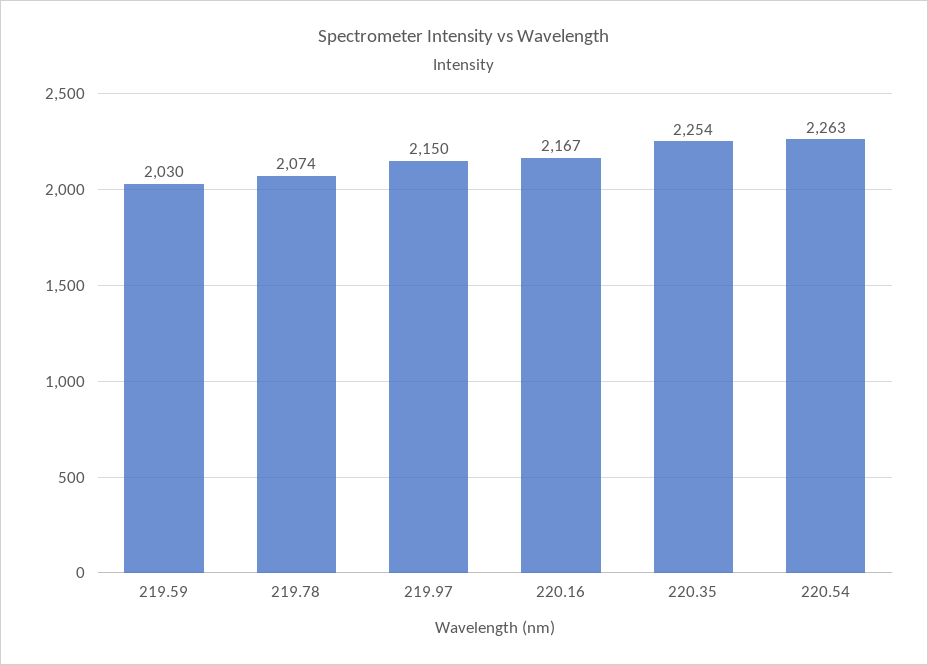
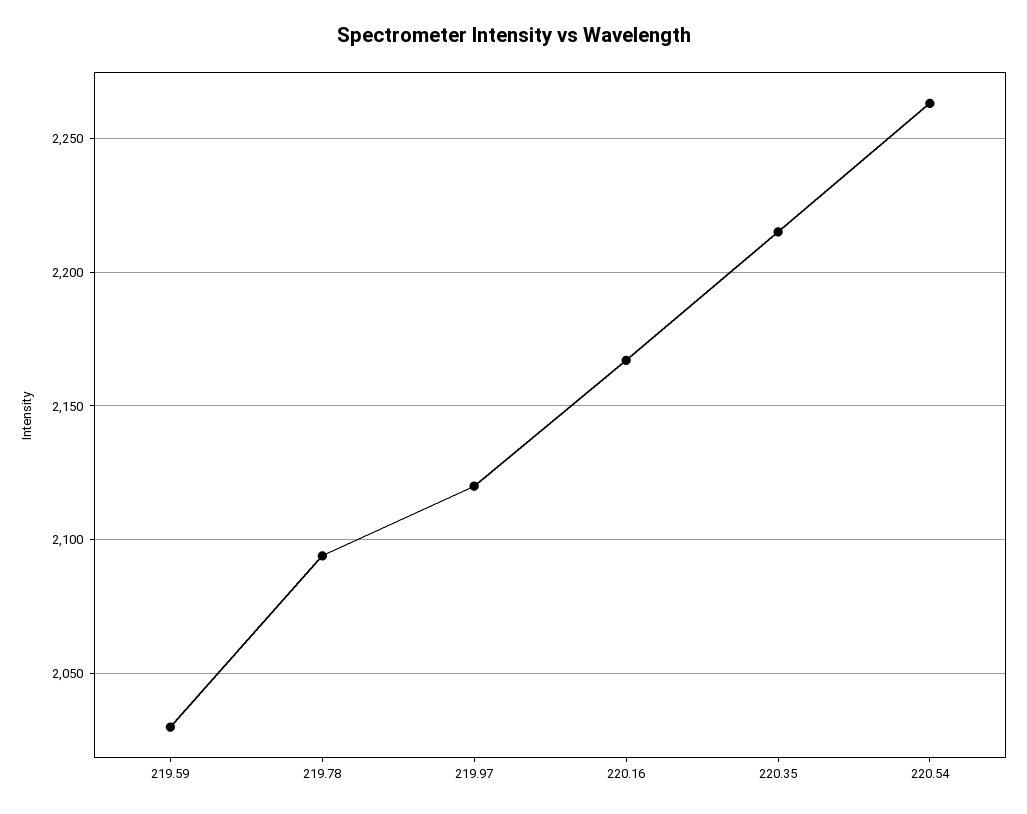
219.78: 2074 -> 2095
219.97: 2150 -> 2120
220.35: 2254 -> 2215

